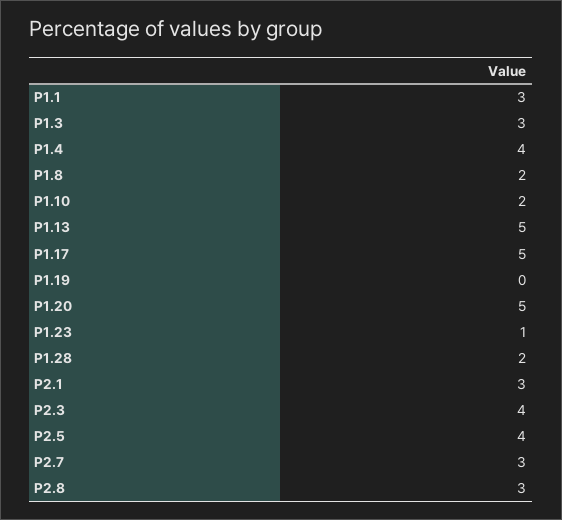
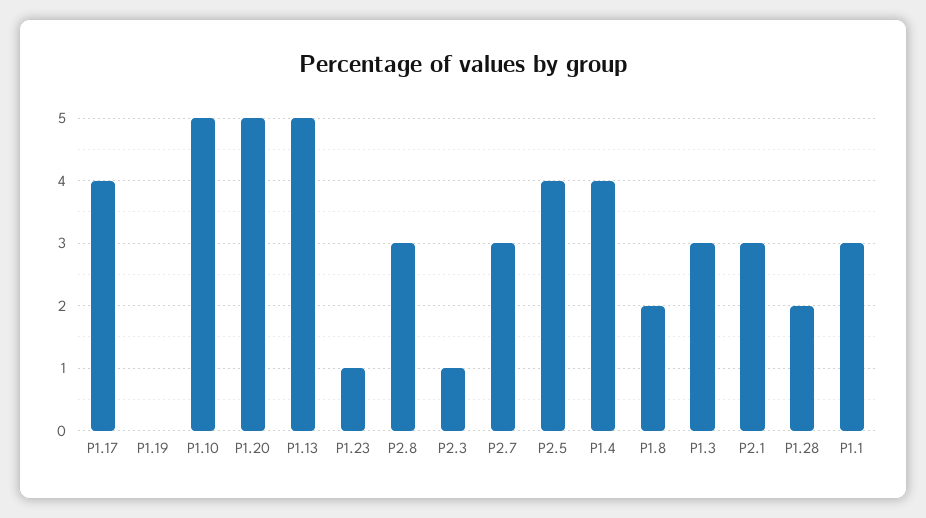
P1.10: 2 -> 5
P1.17: 5 -> 4
P2.3: 4 -> 1

